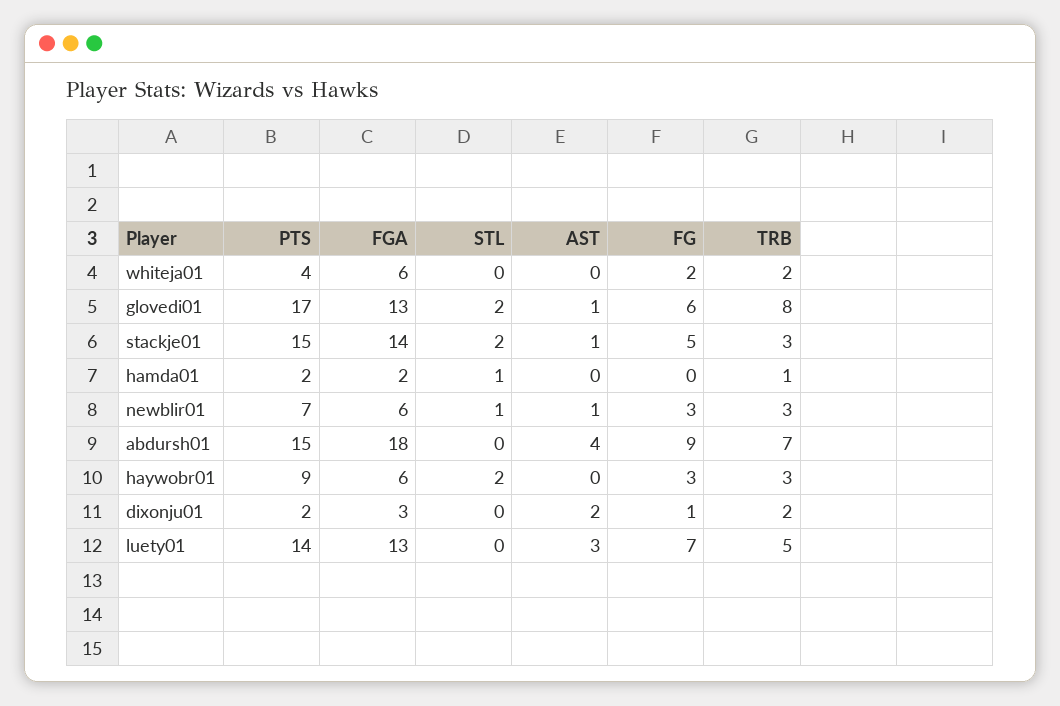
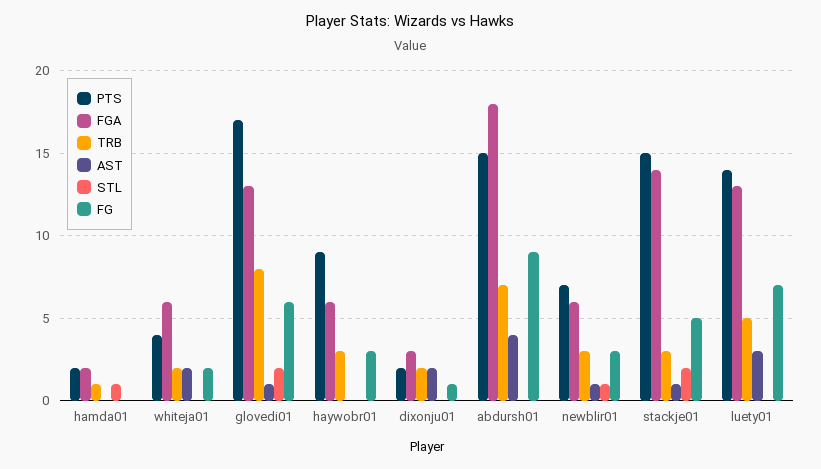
AST, whiteja01: 0 -> 2
STL, haywobr01: 2 -> 0

